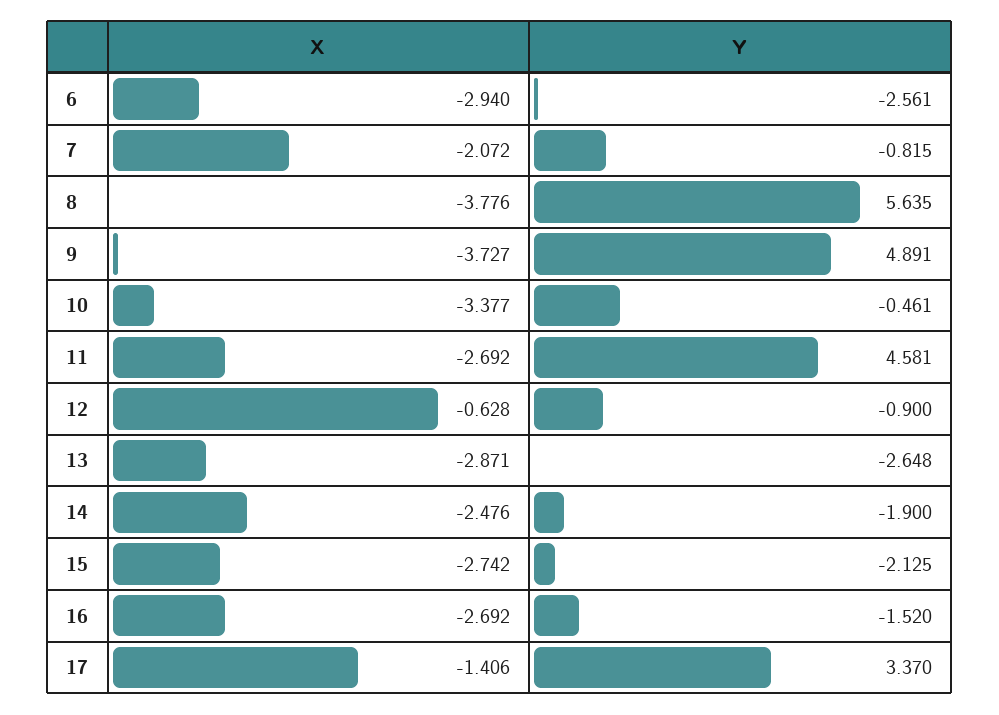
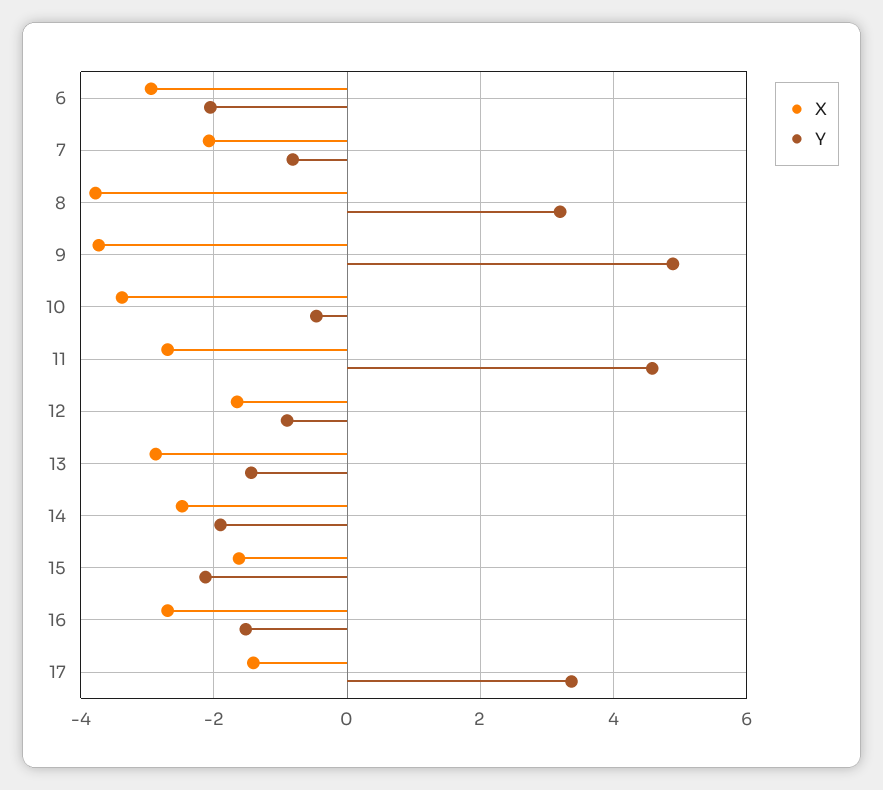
Y, 6: -2.561 -> -2
Y, 8: 5.635 -> 3.2
X, 12: -0.628 -> -1.6
Y, 13: -2.648 -> -1.4
X, 15: -2.742 -> -1.6

